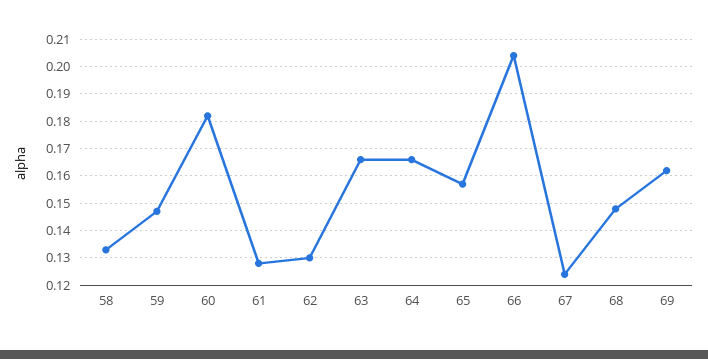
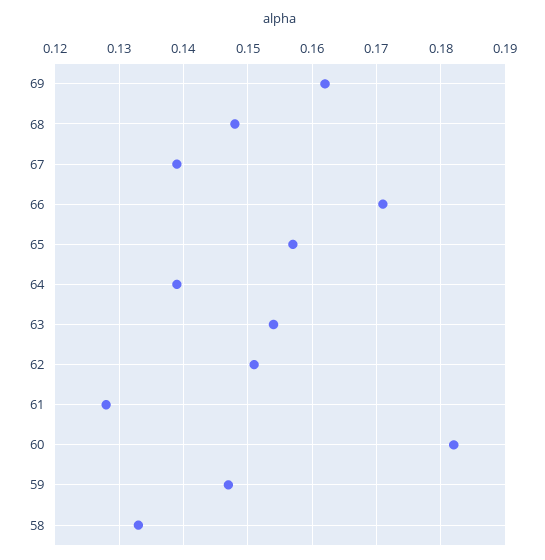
62: 0.13 -> 0.151
63: 0.165 -> 0.154
64: 0.165 -> 0.139
66: 0.205 -> 0.171
67: 0.125 -> 0.139

